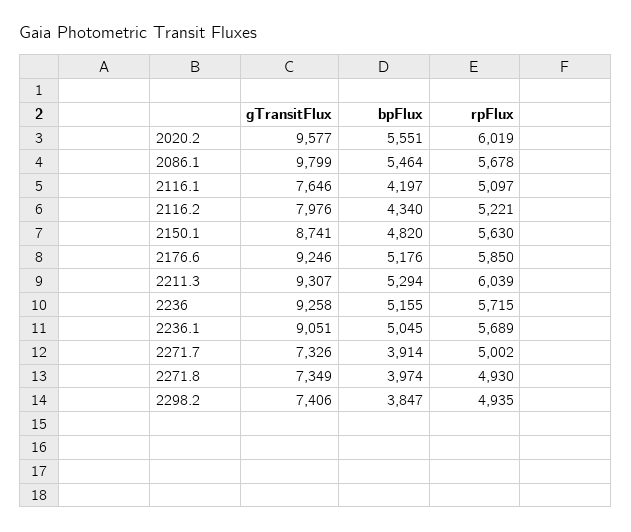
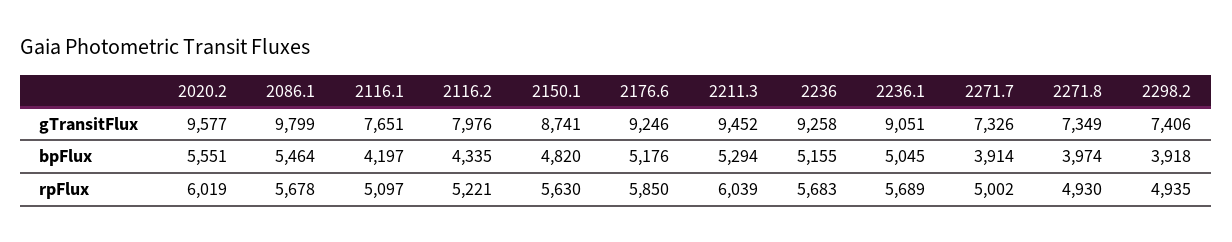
gTransitFlux, 2116.1: 7646 -> 7651
bpFlux, 2116.2: 4340 -> 4335
gTransitFlux, 2211.3: 9307 -> 9452
rpFlux, 2236: 5715 -> 5683
bpFlux, 2298.2: 3847 -> 3918

